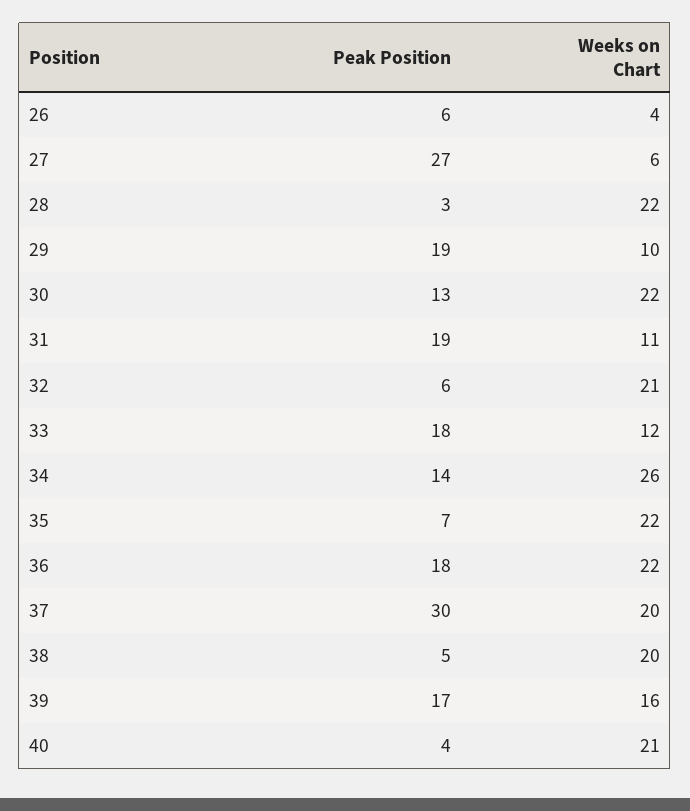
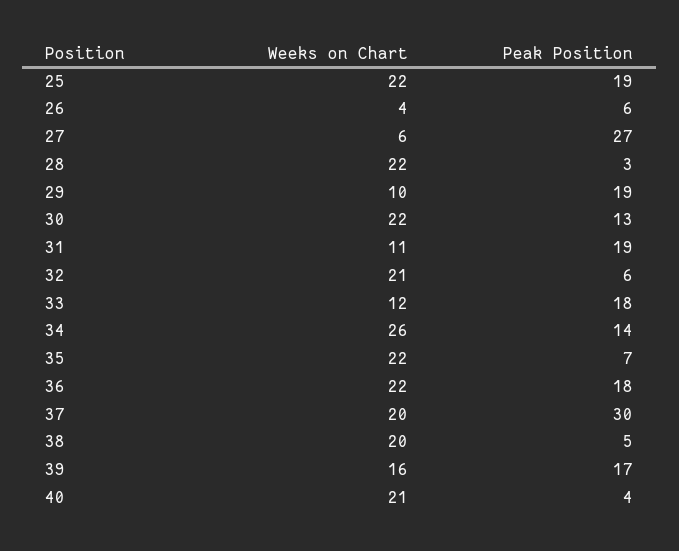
Weeks on Chart, 25: none -> 22
Peak Position, 25: none -> 19

